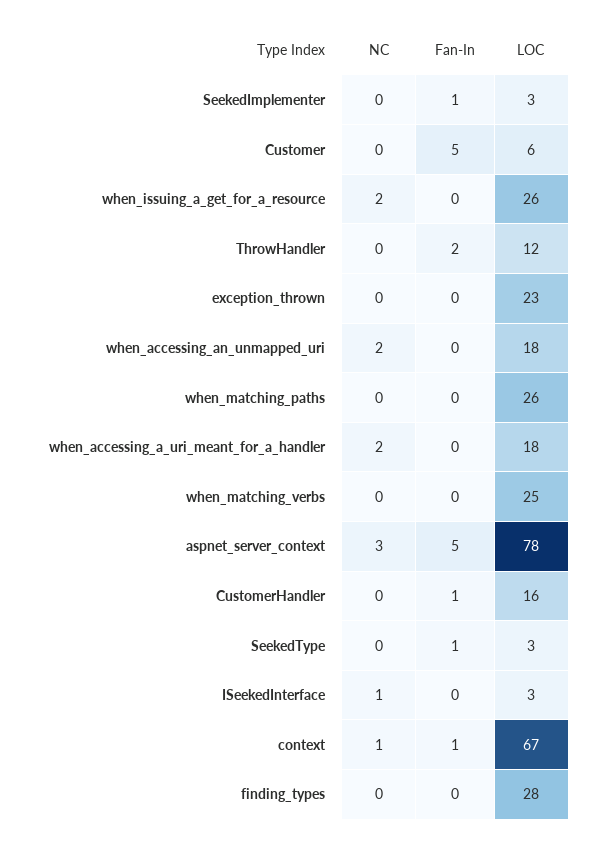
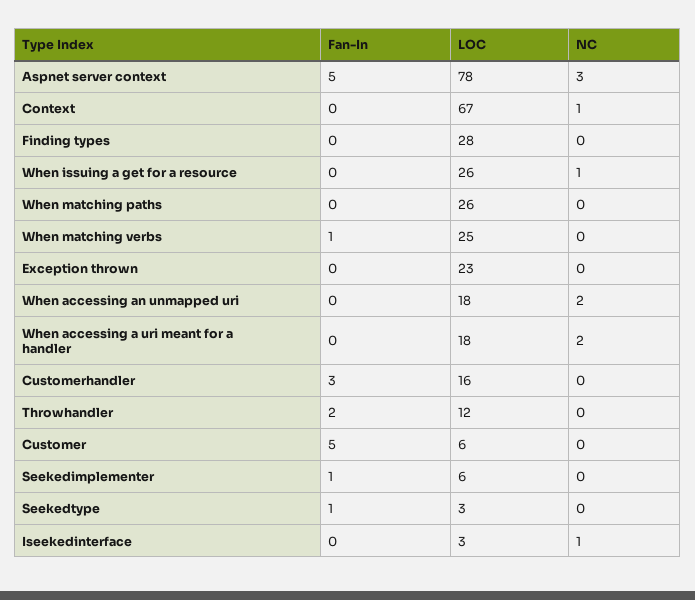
LOC, SeekedImplementer: 3 -> 6
NC, when_issuing_a_get_for_a_resource: 2 -> 1
Fan-In, when_matching_verbs: 0 -> 1
Fan-In, CustomerHandler: 1 -> 3
Fan-In, context: 1 -> 0

